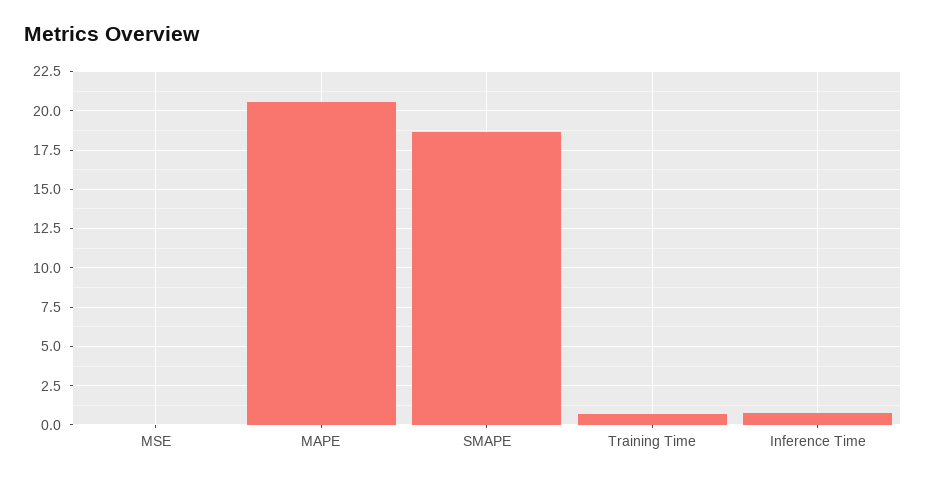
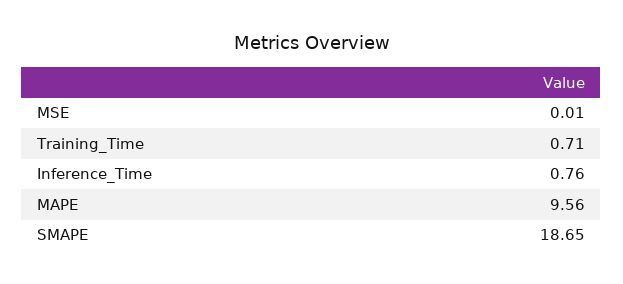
MAPE: 20.5 -> 9.56

